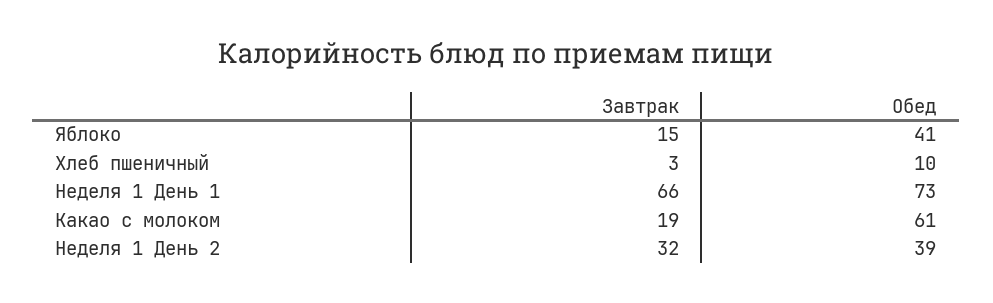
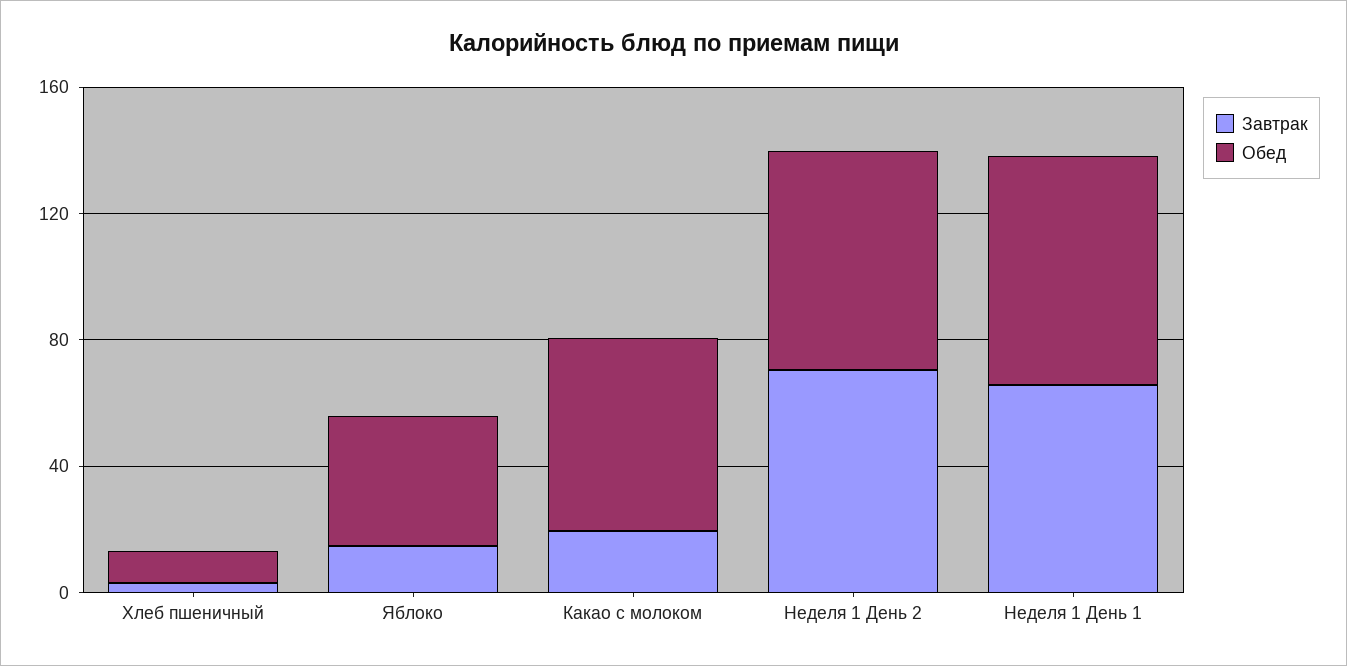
Завтрак, Неделя 1 День 2: 32 -> 70
Обед, Неделя 1 День 2: 39 -> 70

